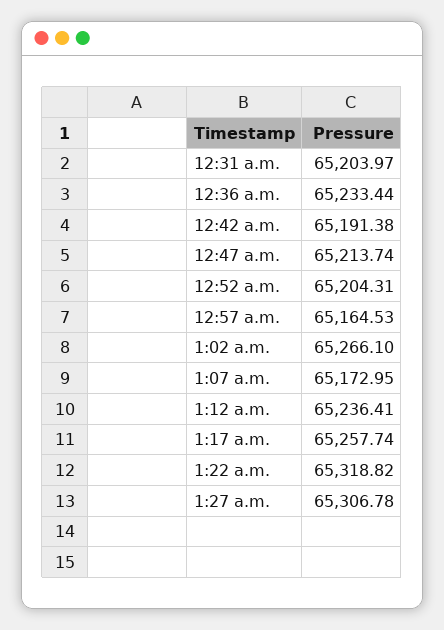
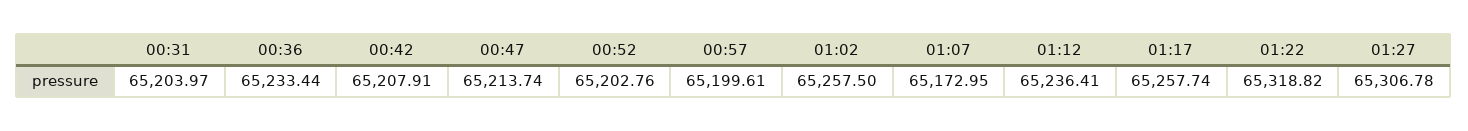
12:42 a.m.: 65191.38 -> 65207.91
12:52 a.m.: 65204.31 -> 65202.76
12:57 a.m.: 65164.53 -> 65199.61
1:02 a.m.: 65266.1 -> 65257.5

